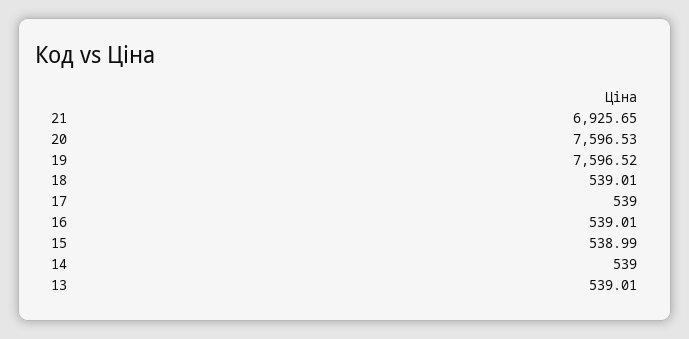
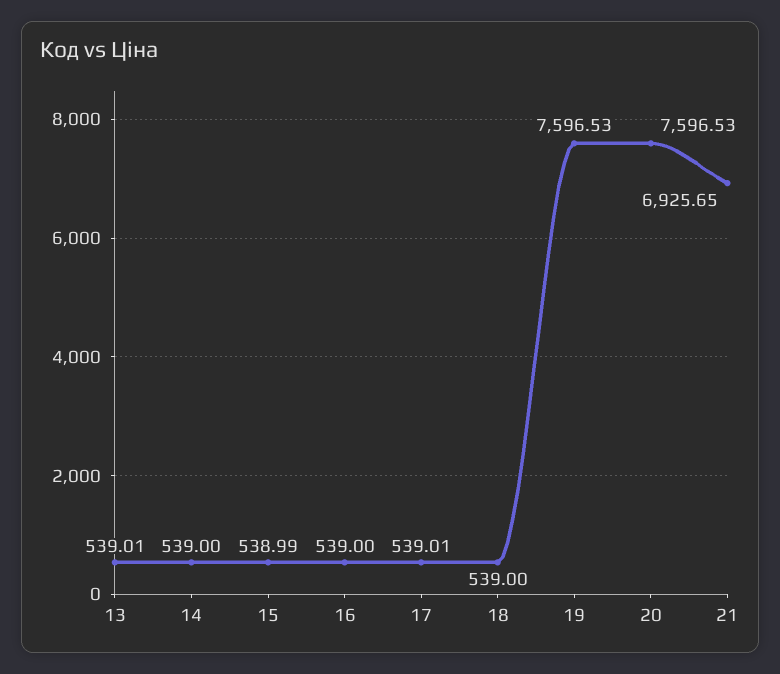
19: 7596.52 -> 7596.53
18: 539.01 -> 539
17: 539 -> 539.01
16: 539.01 -> 539

